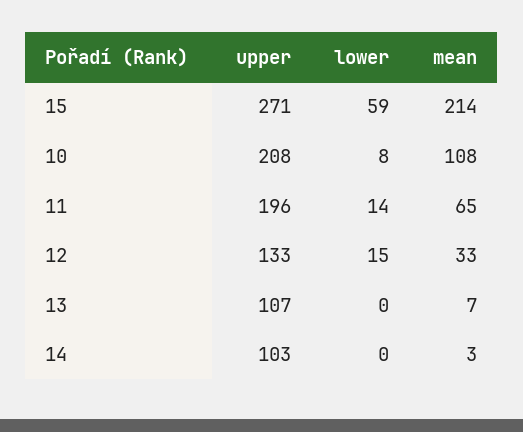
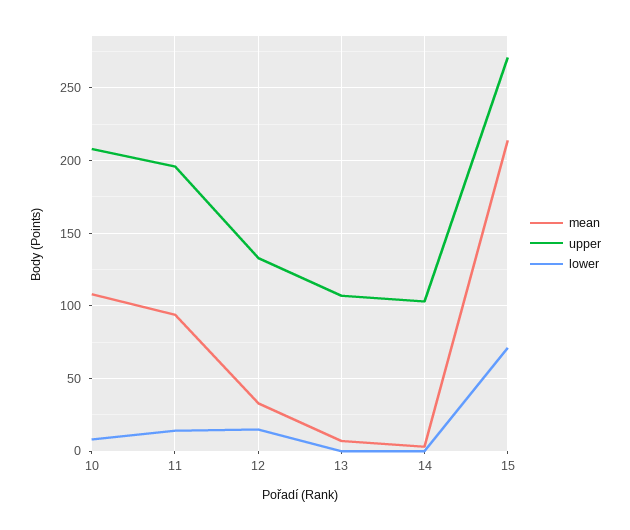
lower, 15: 59 -> 70
mean, 11: 65 -> 95

